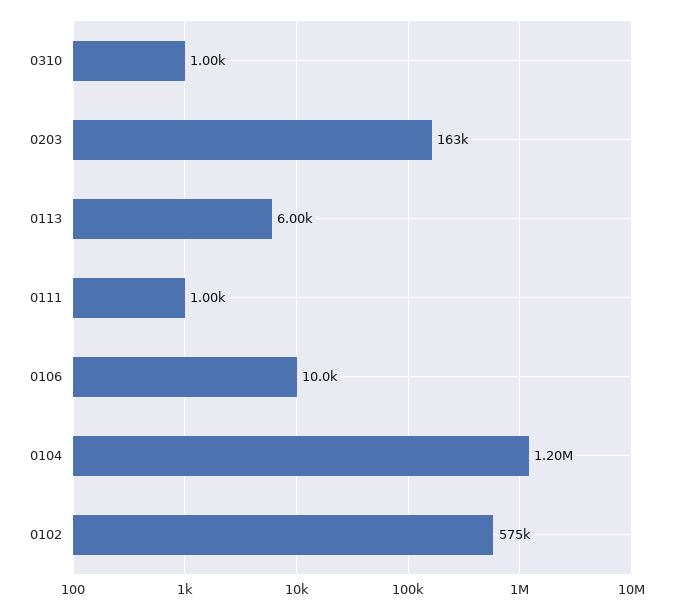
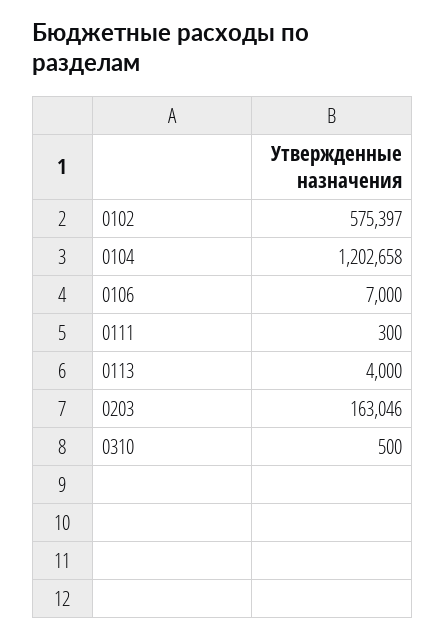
0310: 1000 -> 500
0113: 6000 -> 4000
0111: 1000 -> 300
0106: 10000 -> 7000

